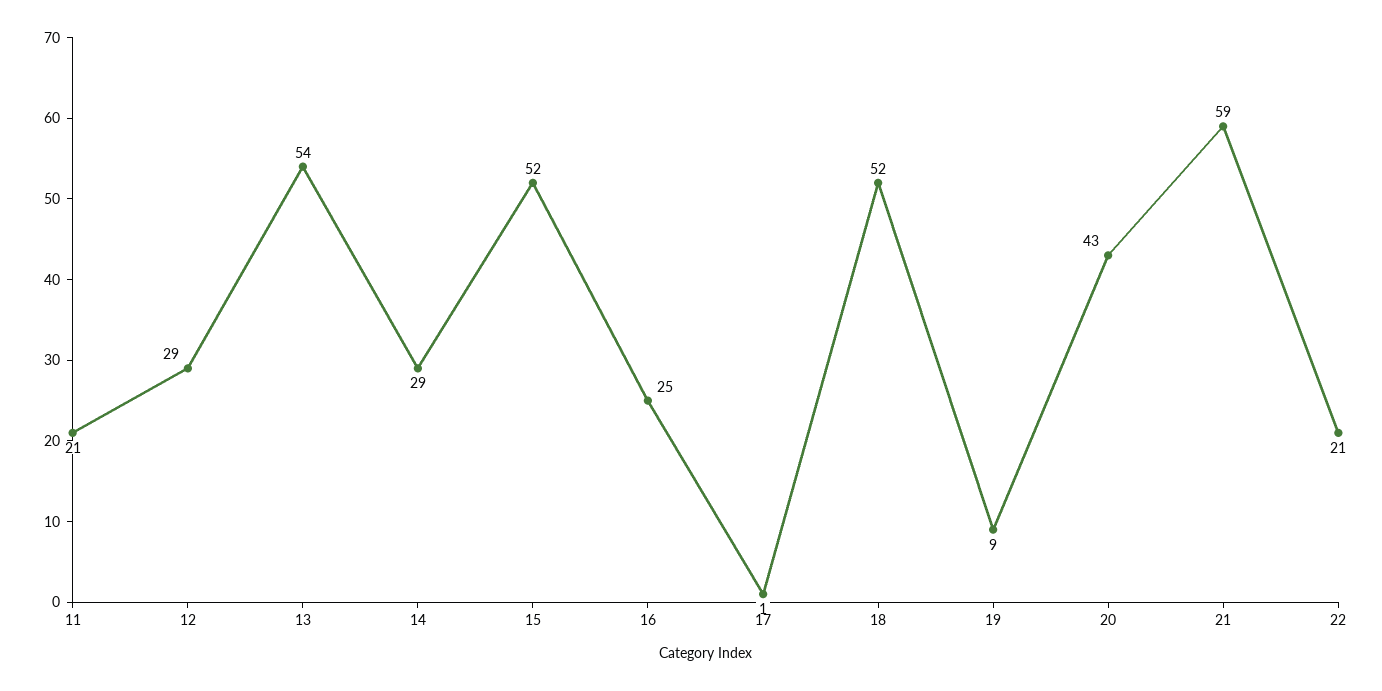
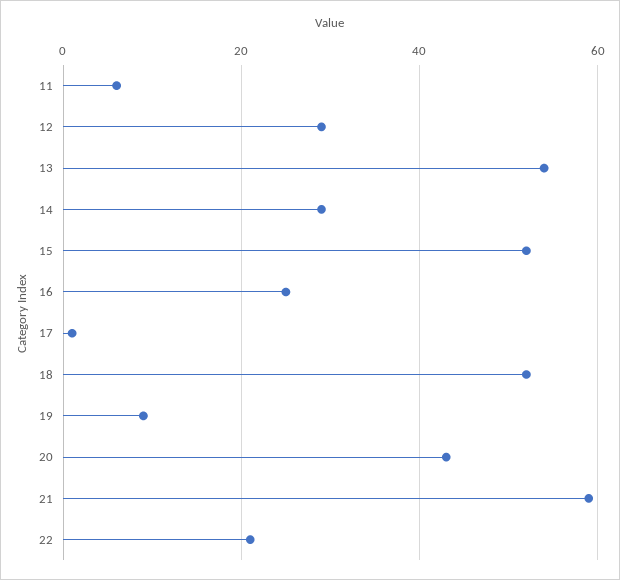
11: 21 -> 5

